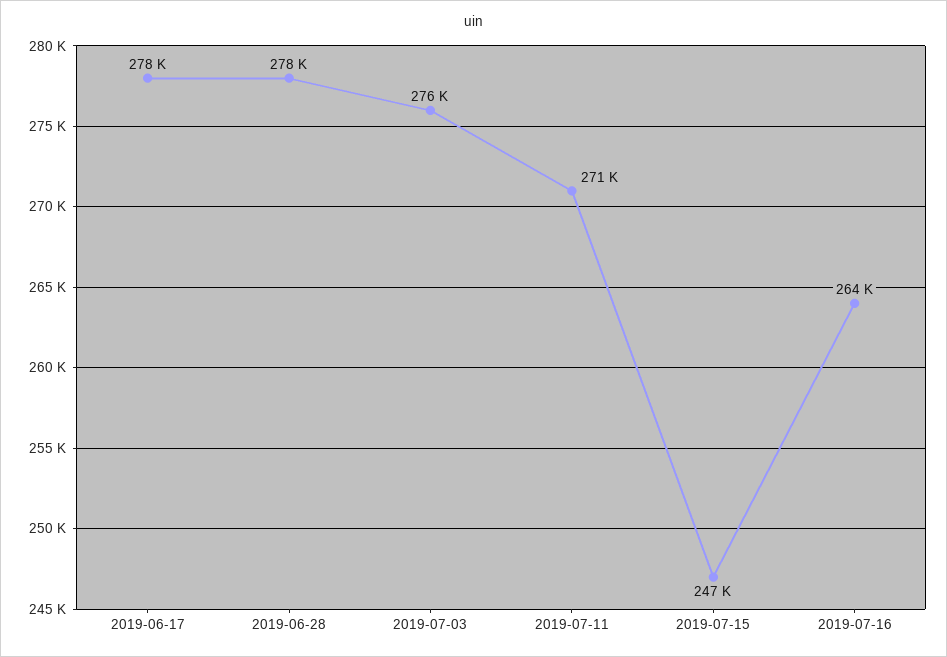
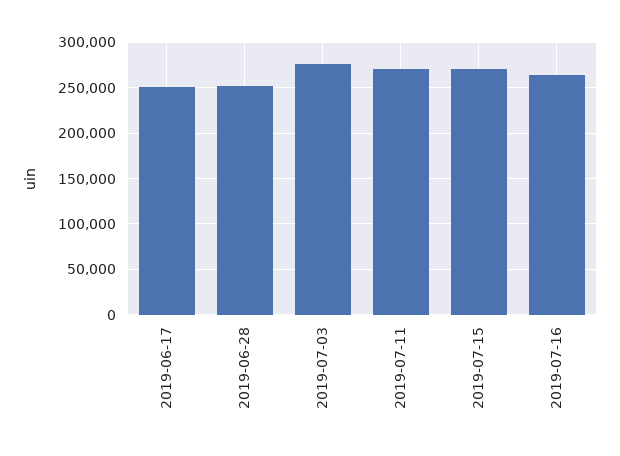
2019-06-17: 278000 -> 250000
2019-06-28: 278000 -> 250000
2019-07-15: 247000 -> 270000

